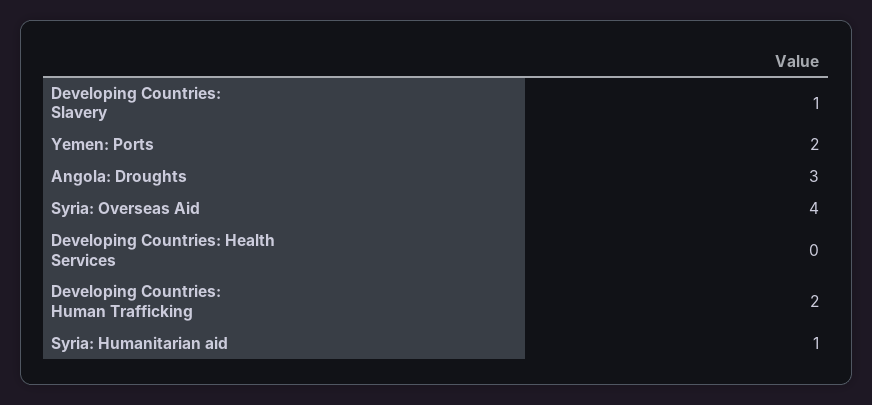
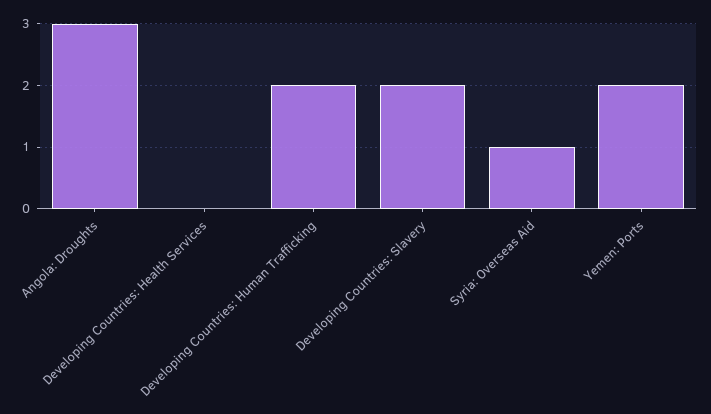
Developing Countries: Slavery: 1 -> 2
Syria: Overseas Aid: 4 -> 1
Syria: Humanitarian aid: 1 -> none

